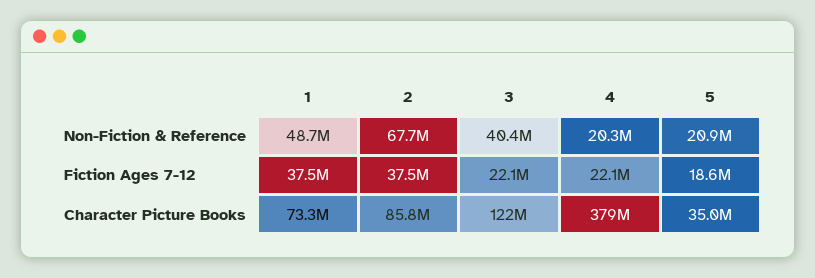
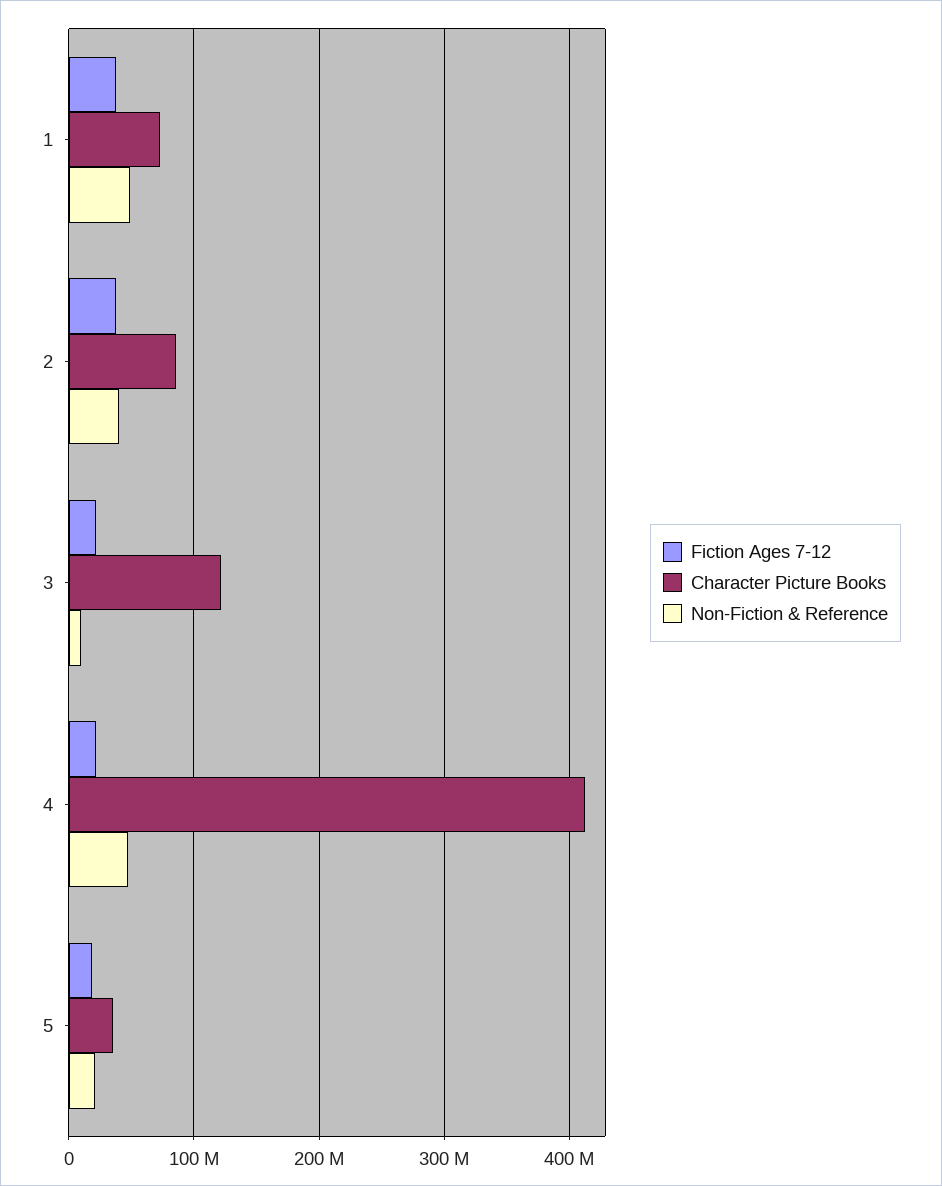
Non-Fiction & Reference, 2: 67700000 -> 40000000
Non-Fiction & Reference, 3: 40400000 -> 10000000
Non-Fiction & Reference, 4: 20300000 -> 50000000
Character Picture Books, 4: 379000000 -> 410000000

